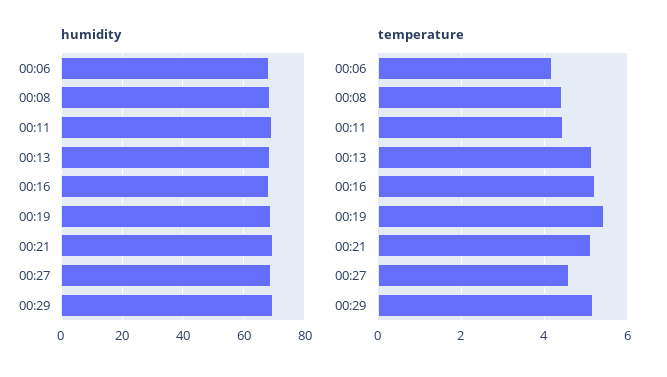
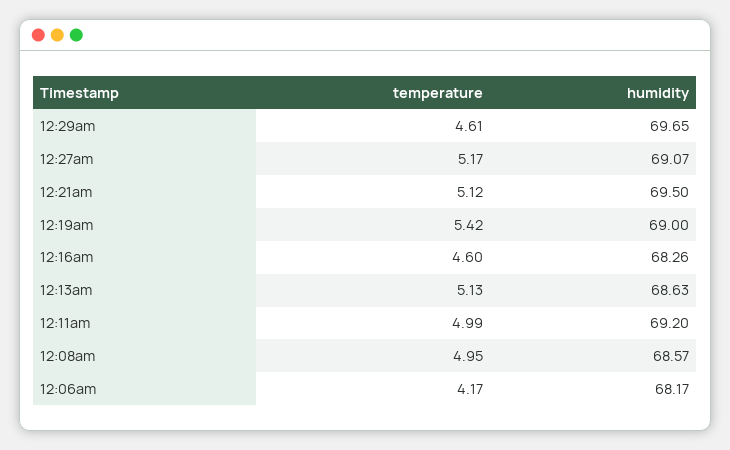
temperature, 00:08: 4.4 -> 4.95
temperature, 00:11: 4.4 -> 4.99
temperature, 00:16: 5.2 -> 4.6
temperature, 00:27: 4.6 -> 5.17
temperature, 00:29: 5.2 -> 4.61

